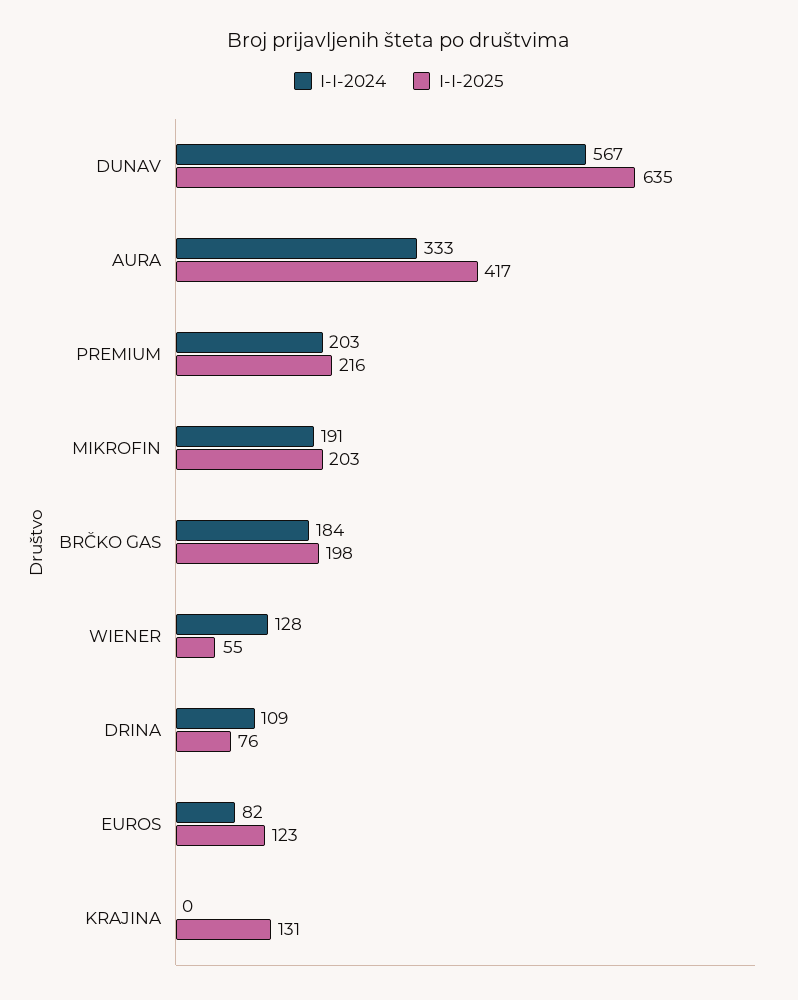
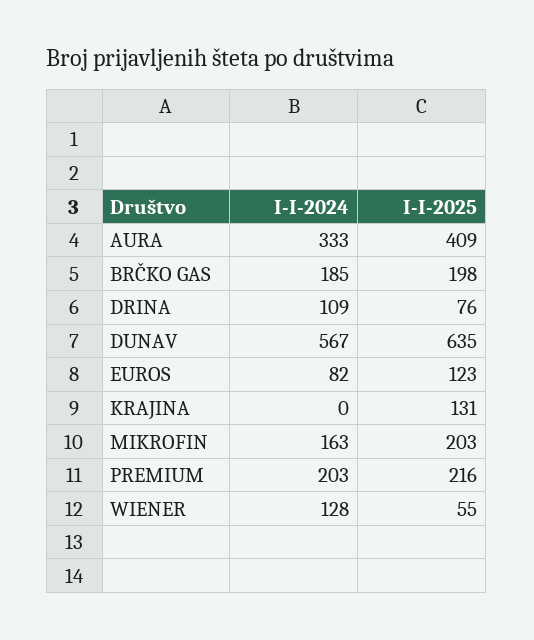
I-I-2025, AURA: 417 -> 409
I-I-2024, MIKROFIN: 191 -> 163
I-I-2024, BRČKO GAS: 184 -> 185

